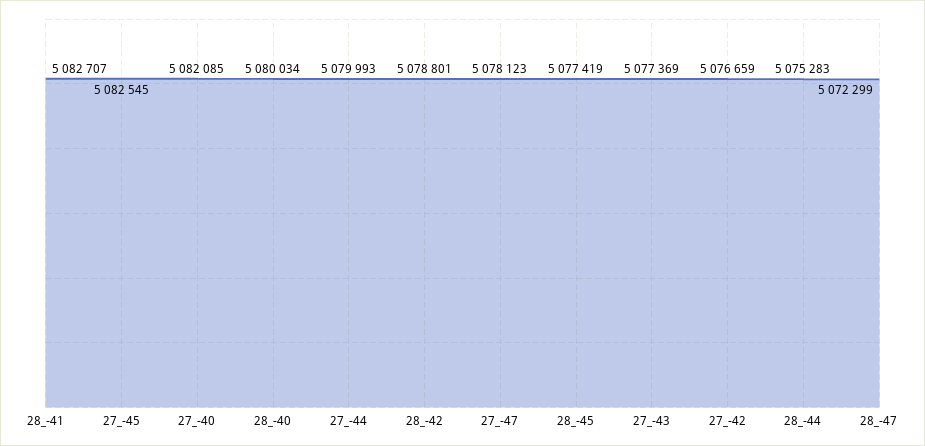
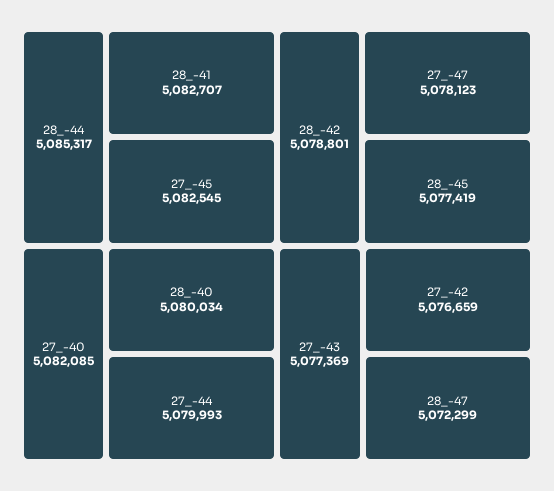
28_-44: 5075283 -> 5085317

